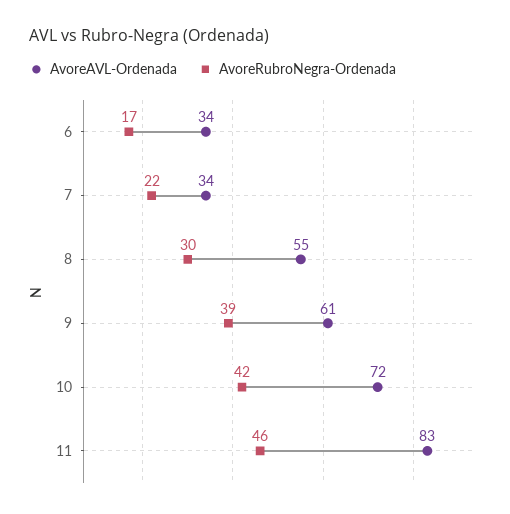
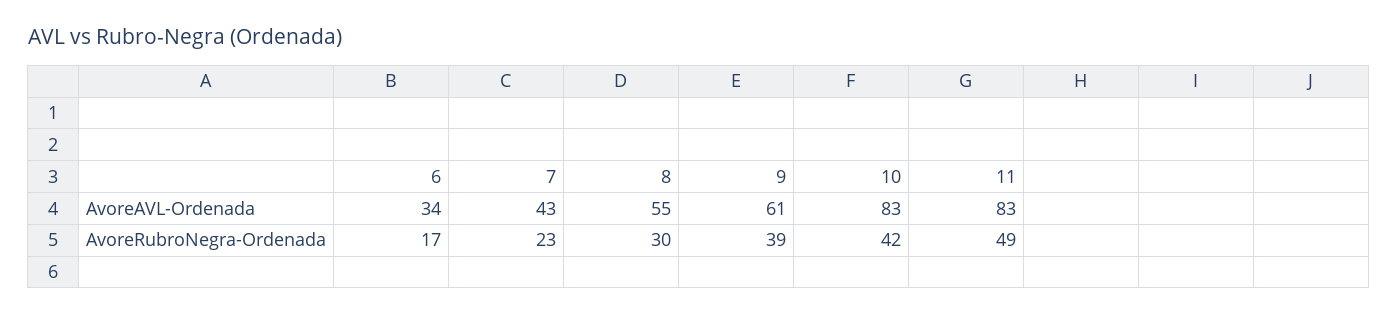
AvoreAVL-Ordenada, 7: 34 -> 43
AvoreRubroNegra-Ordenada, 7: 22 -> 23
AvoreAVL-Ordenada, 10: 72 -> 83
AvoreRubroNegra-Ordenada, 11: 46 -> 49

